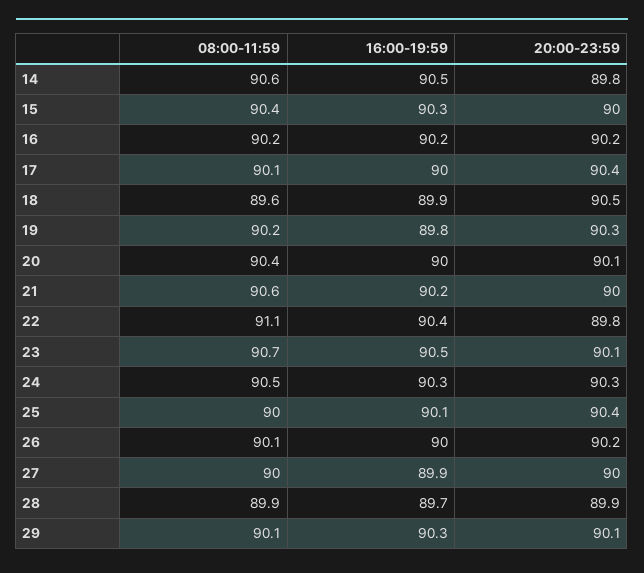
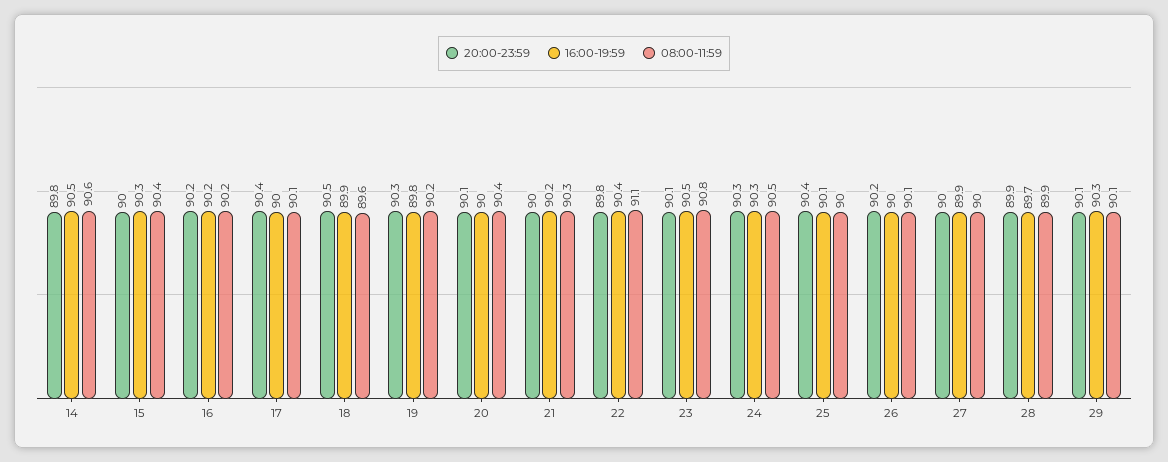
08:00-11:59, 21: 90.6 -> 90.3
08:00-11:59, 23: 90.7 -> 90.8

